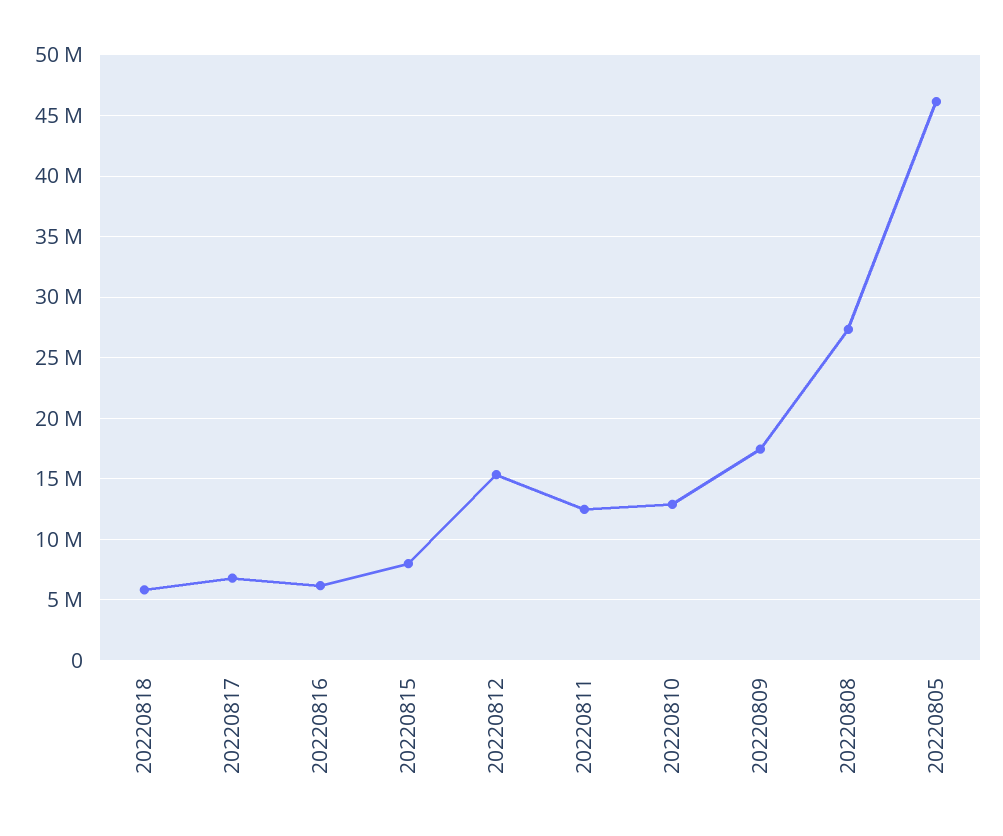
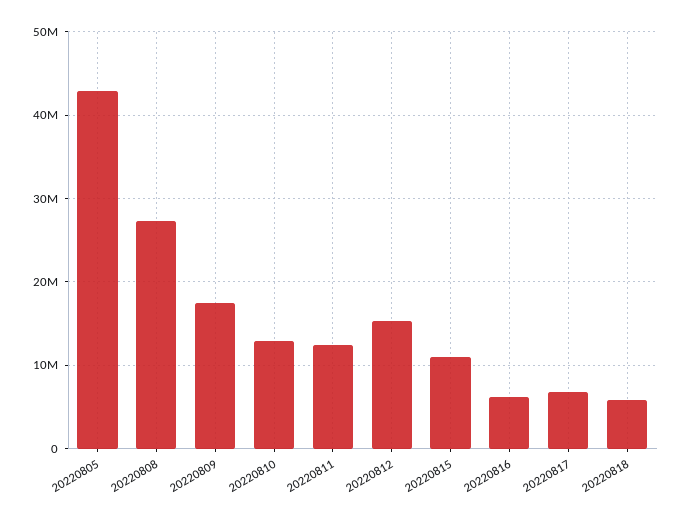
20220815: 8000000 -> 11000000
20220805: 46000000 -> 43000000

